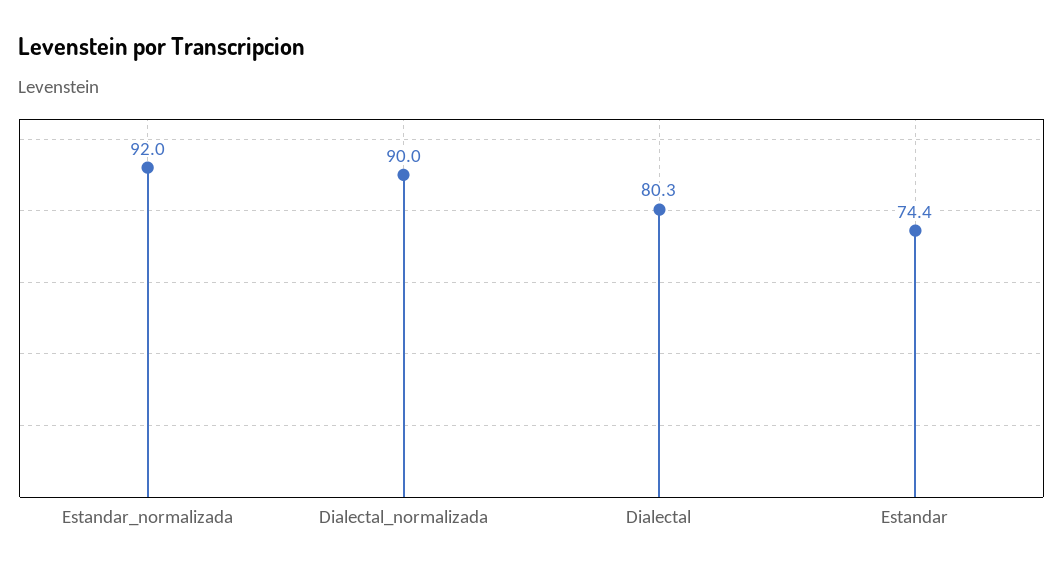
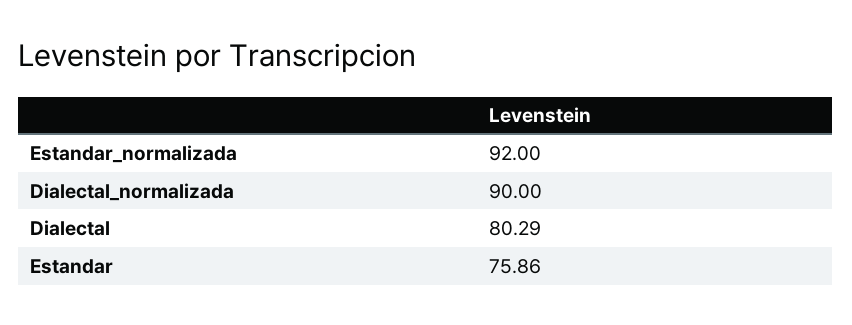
Estandar: 74.4 -> 75.86

